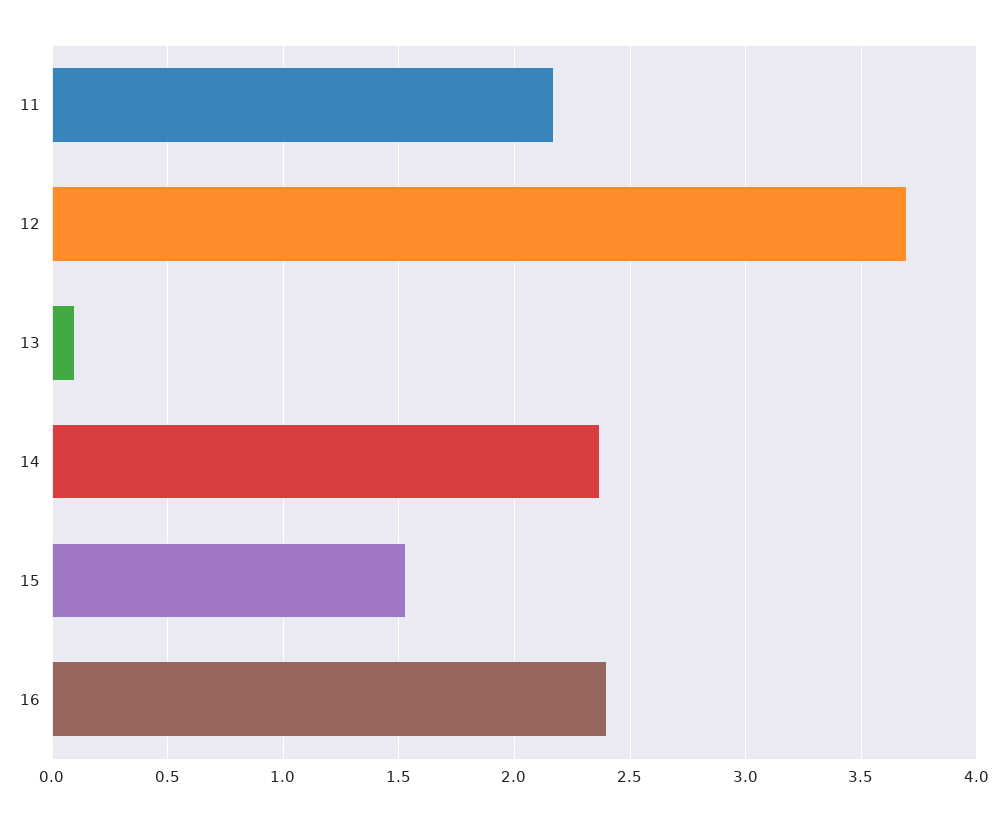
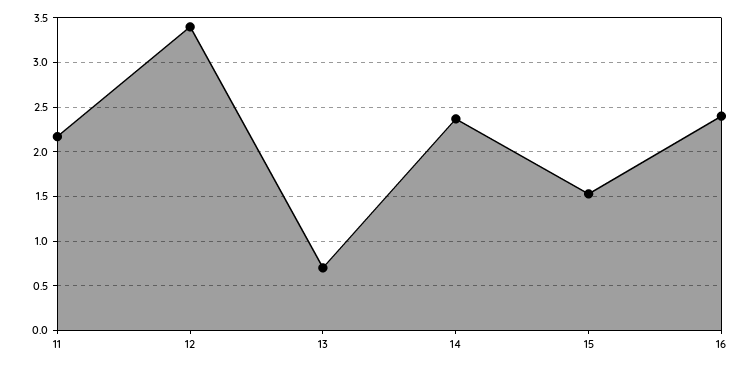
12: 3.7 -> 3.4
13: 0.1 -> 0.7

